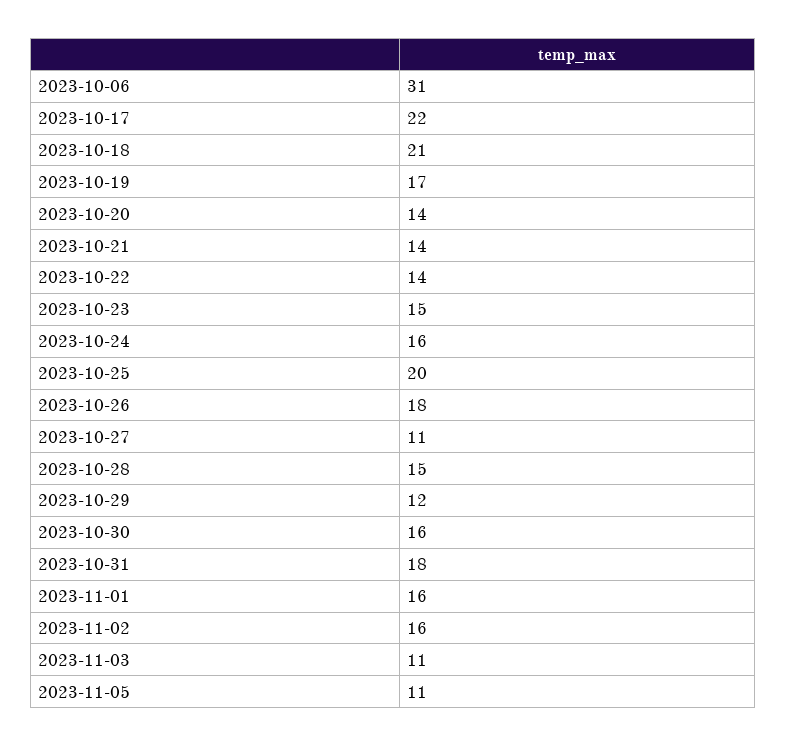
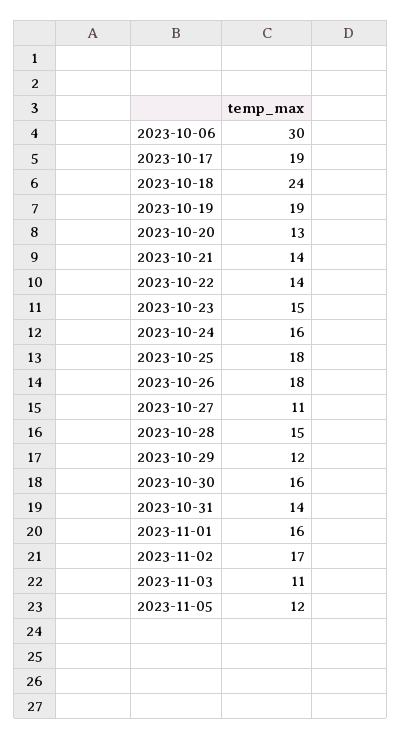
2023-10-06: 31 -> 30
2023-10-17: 22 -> 19
2023-10-18: 21 -> 24
2023-10-19: 17 -> 19
2023-10-20: 14 -> 13
2023-10-25: 20 -> 18
2023-10-31: 18 -> 14
2023-11-02: 16 -> 17
2023-11-05: 11 -> 12

